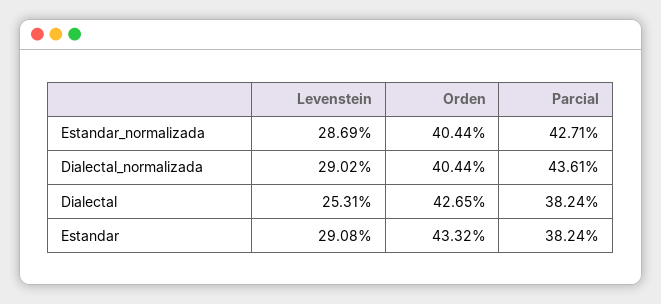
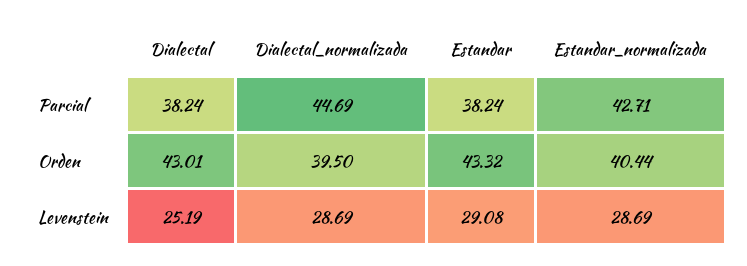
Levenstein, Dialectal_normalizada: 29.02 -> 28.69
Orden, Dialectal_normalizada: 40.44 -> 39.5
Parcial, Dialectal_normalizada: 43.61 -> 44.69
Levenstein, Dialectal: 25.31 -> 25.19
Orden, Dialectal: 42.65 -> 43.01

